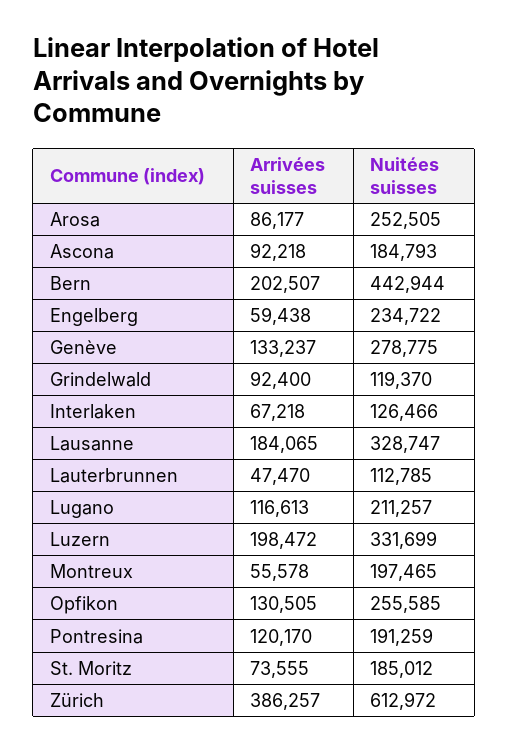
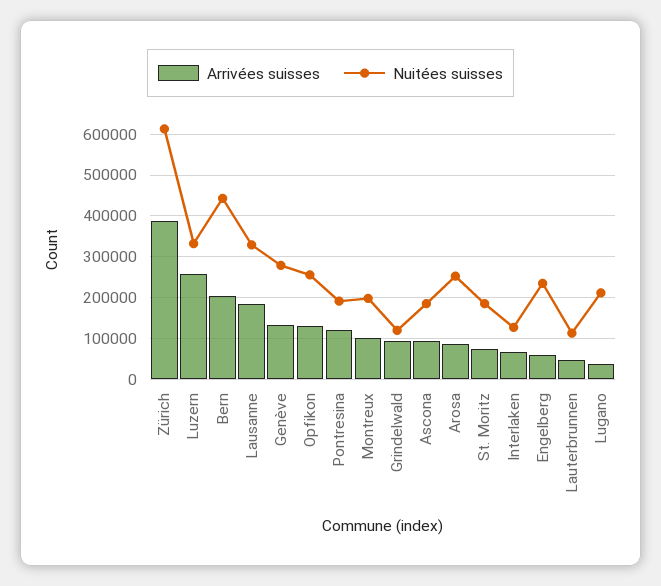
Arrivées suisses, Lugano: 116613 -> 40000
Arrivées suisses, Luzern: 198472 -> 260000
Arrivées suisses, Montreux: 55578 -> 100000

